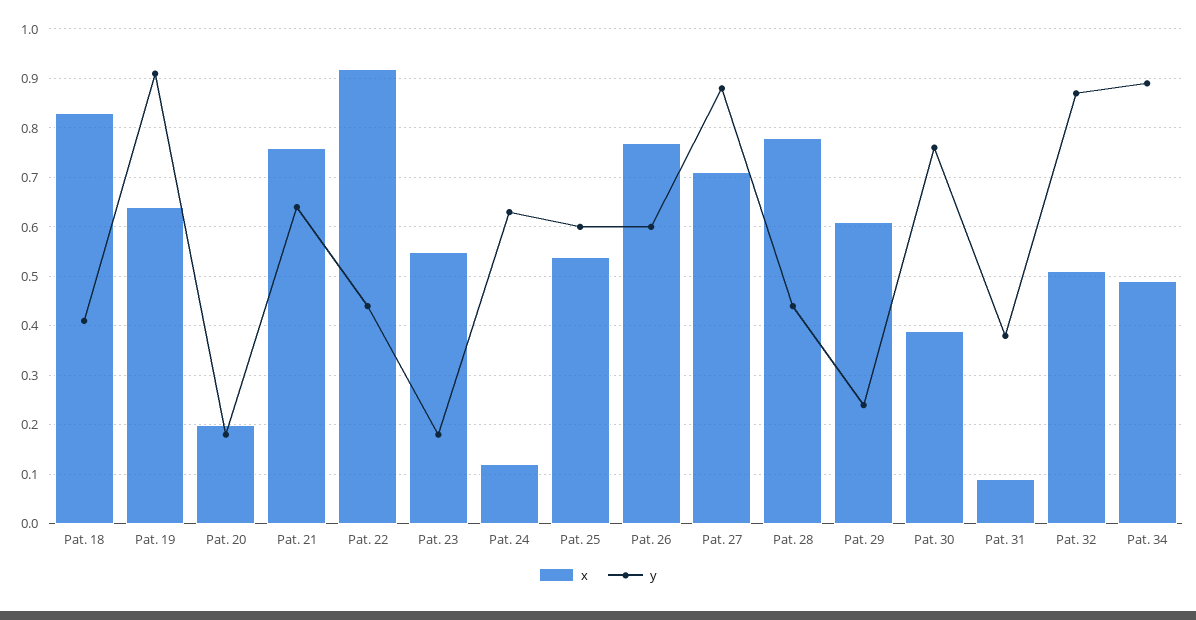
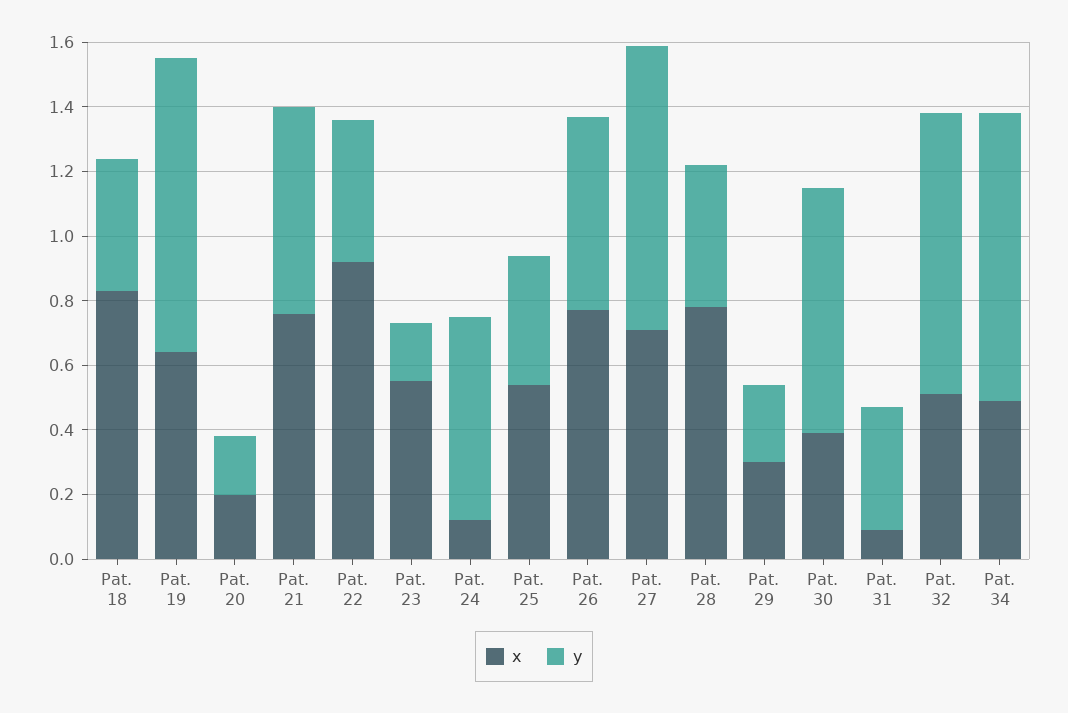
y, Pat. 25: 0.6 -> 0.4
x, Pat. 29: 0.6 -> 0.3

